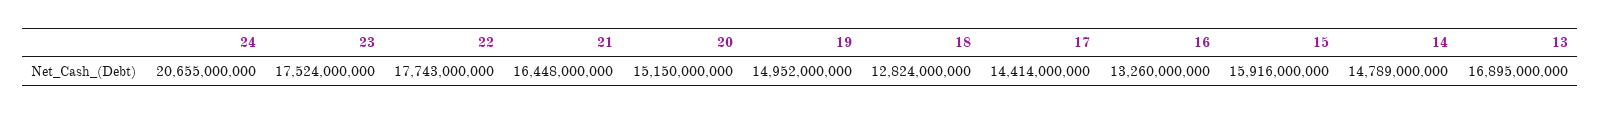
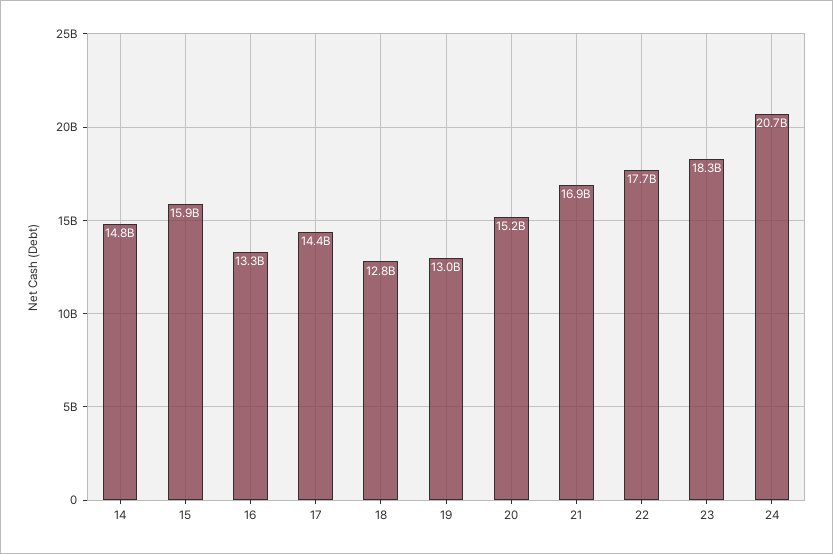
23: 17524000000 -> 18300000000
21: 16448000000 -> 16900000000
19: 14952000000 -> 13000000000
13: 16895000000 -> none

